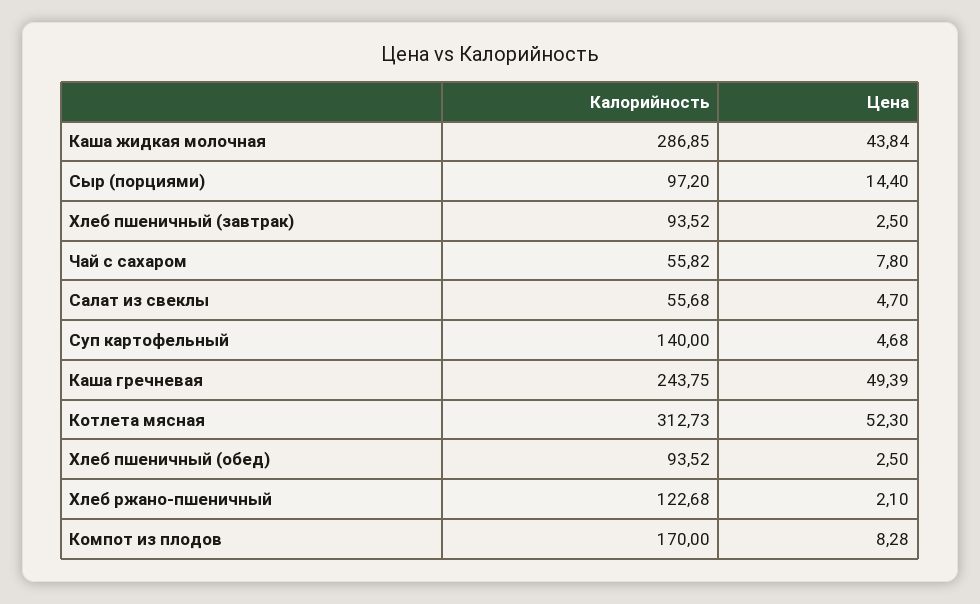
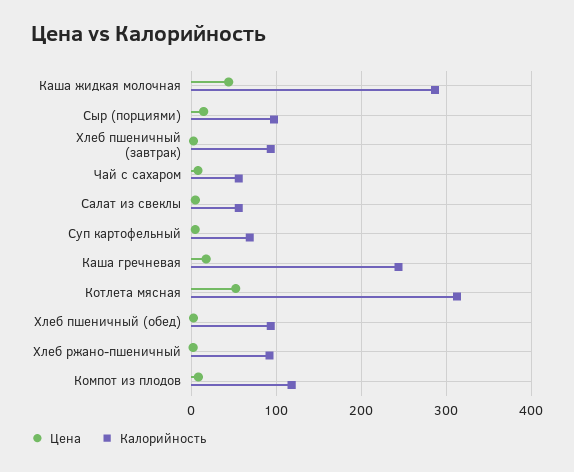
Калорийность, Суп картофельный: 140 -> 70
Цена, Каша гречневая: 49.39 -> 20
Калорийность, Хлеб ржано-пшеничный: 122.68 -> 90
Калорийность, Компот из плодов: 170 -> 120

